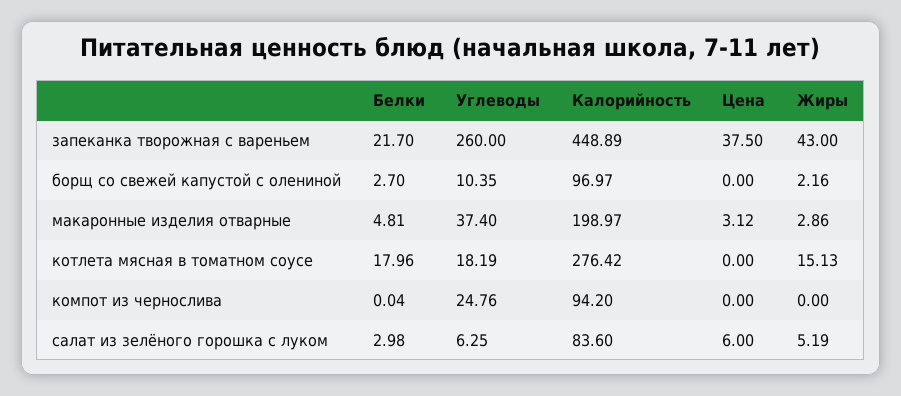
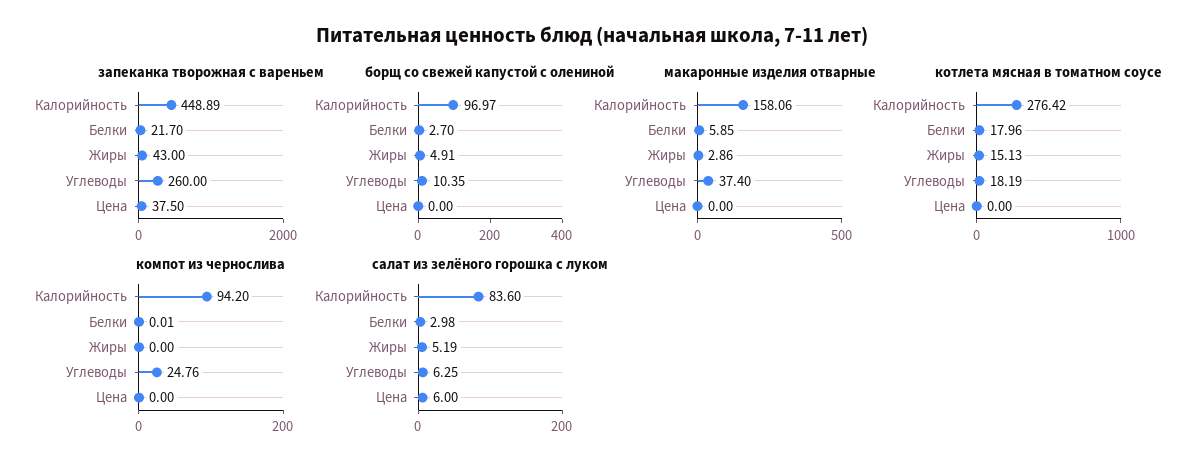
борщ со свежей капустой с олениной, Жиры: 2.16 -> 4.91
макаронные изделия отварные, Белки: 4.81 -> 5.85
макаронные изделия отварные, Калорийность: 198.97 -> 158.06
макаронные изделия отварные, Цена: 3.12 -> 0
компот из чернослива, Белки: 0.04 -> 0.01

